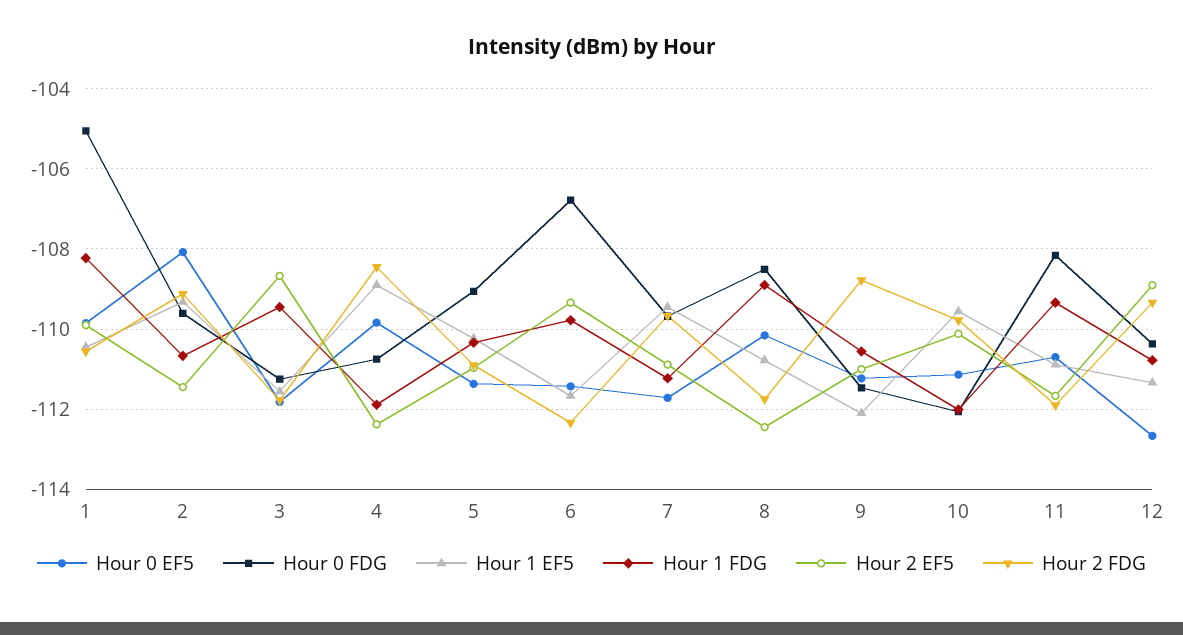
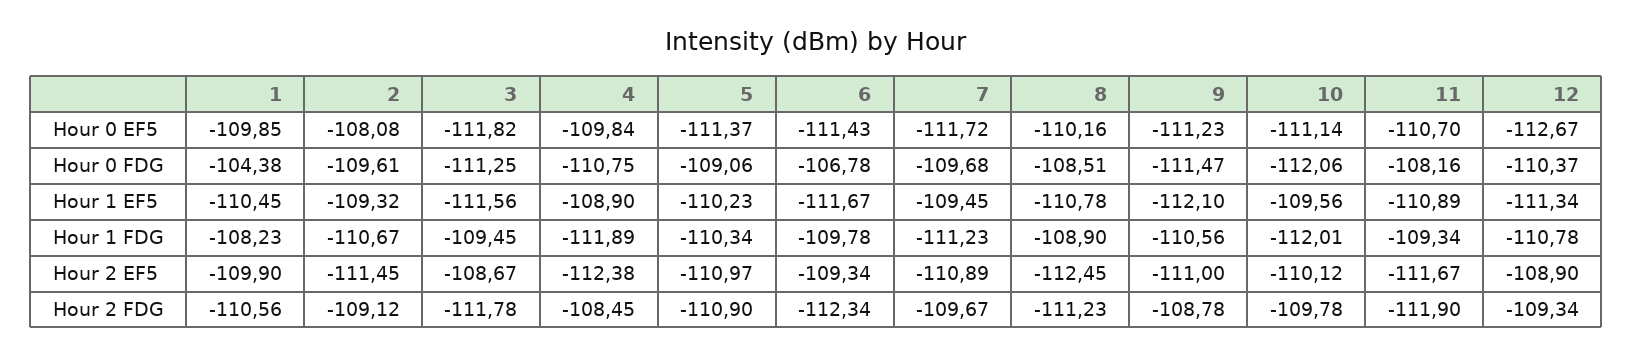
Hour 0 FDG, 1: -105 -> -104.38
Hour 2 FDG, 8: -111.8 -> -111.23

